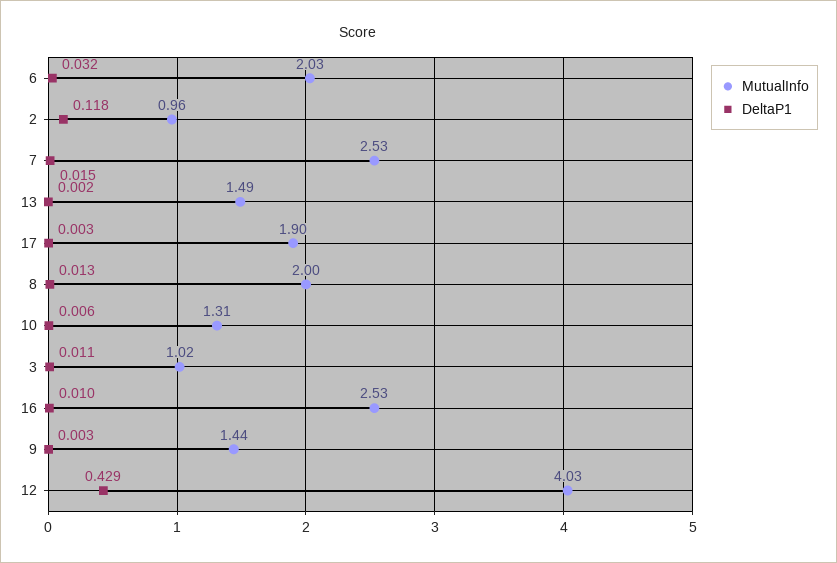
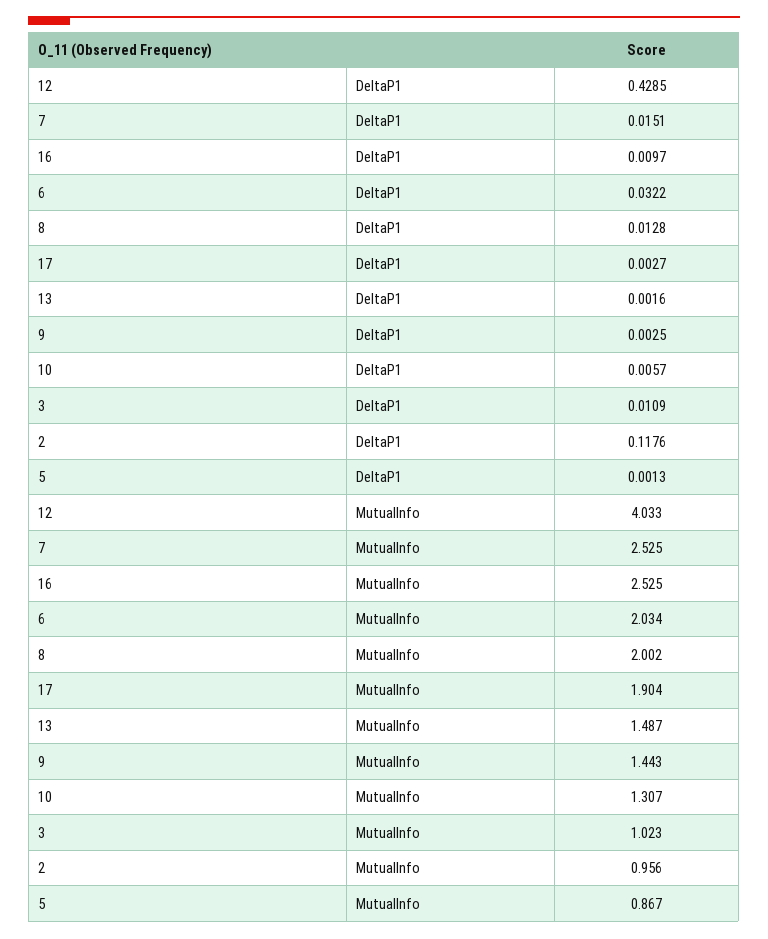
DeltaP1, 5: none -> 0.0013
MutualInfo, 5: none -> 0.867

